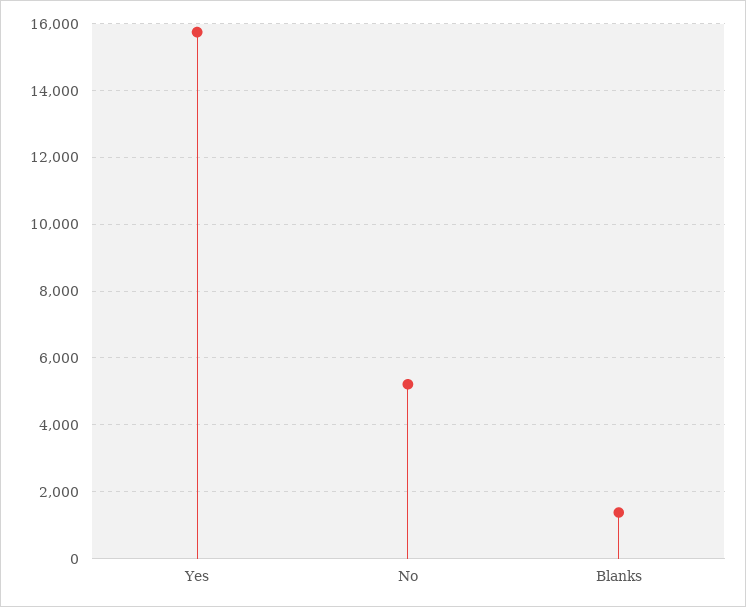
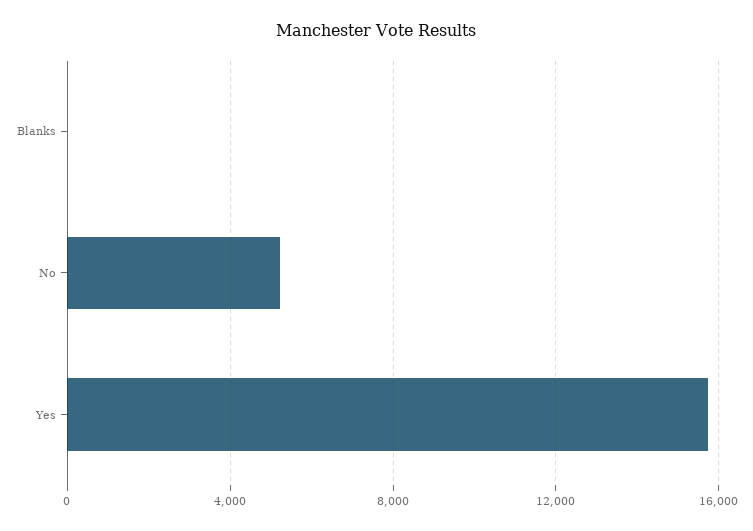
Blanks: 1400 -> 0

